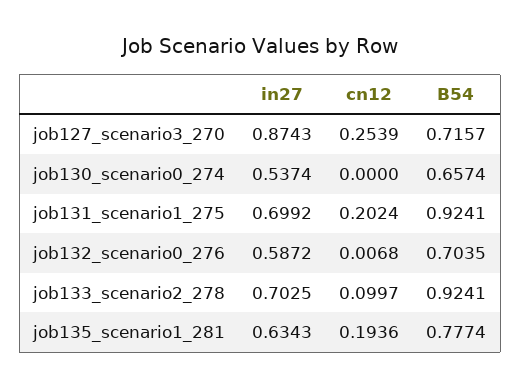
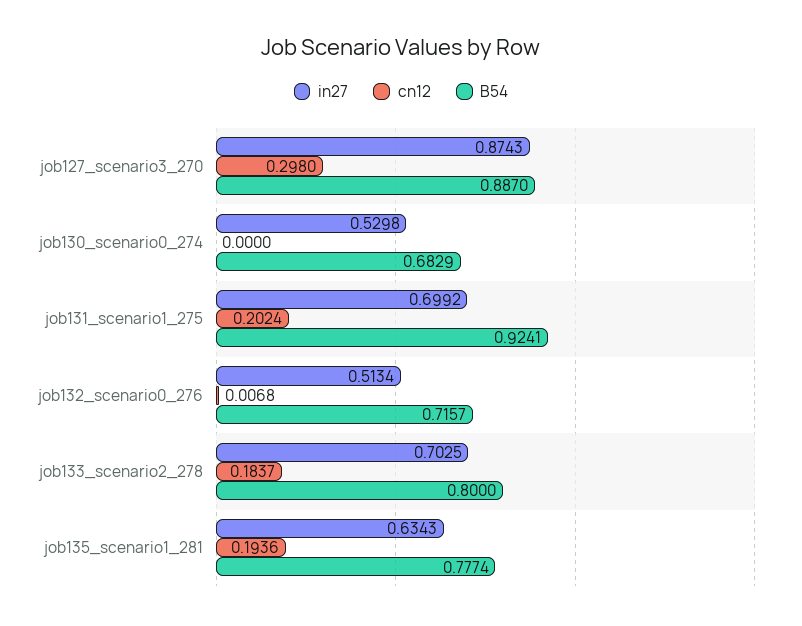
cn12, job127_scenario3_270: 0.2539 -> 0.298
B54, job127_scenario3_270: 0.7157 -> 0.887
in27, job130_scenario0_274: 0.5374 -> 0.5298
B54, job130_scenario0_274: 0.6574 -> 0.6829
in27, job132_scenario0_276: 0.5872 -> 0.5134
B54, job132_scenario0_276: 0.7035 -> 0.7157
cn12, job133_scenario2_278: 0.0997 -> 0.1837
B54, job133_scenario2_278: 0.9241 -> 0.8

